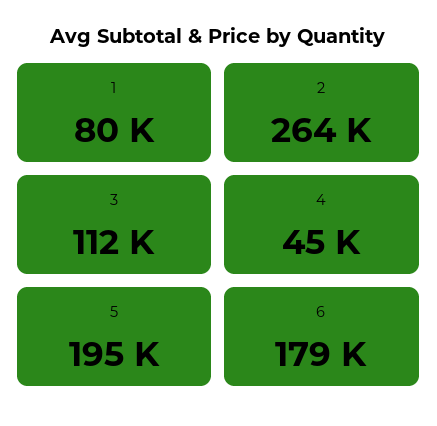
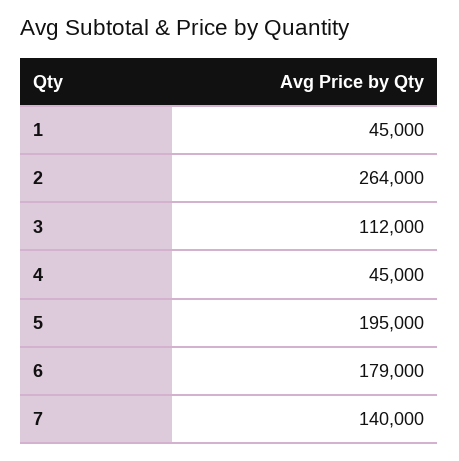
1: 80000 -> 45000
7: none -> 140000

